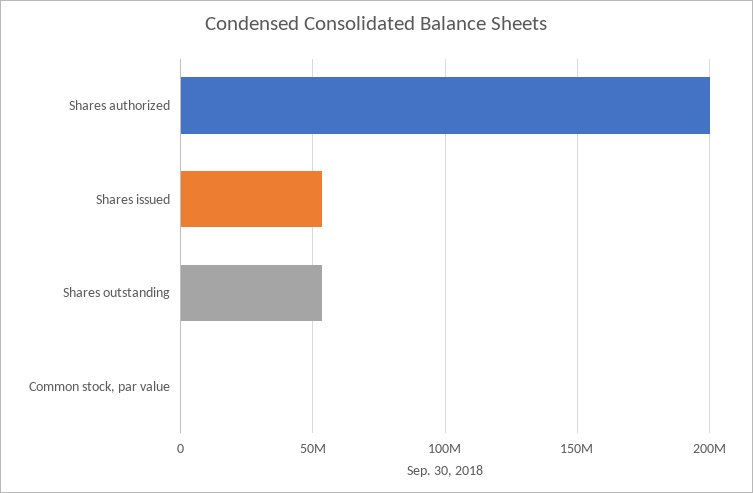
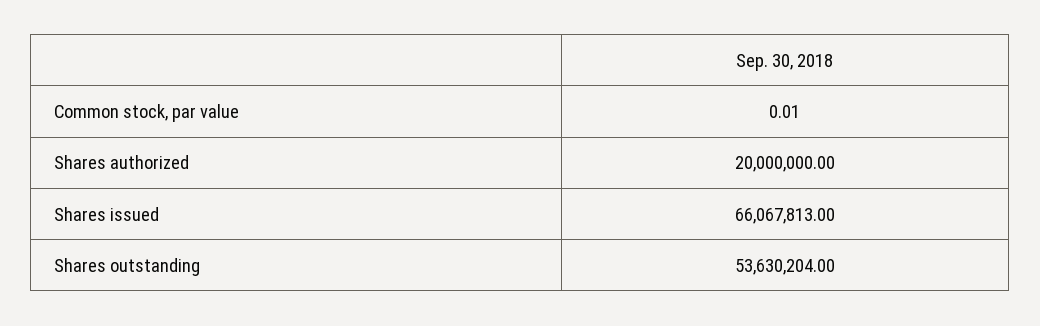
Shares authorized: 200000000 -> 20000000
Shares issued: 55000000 -> 66067813

